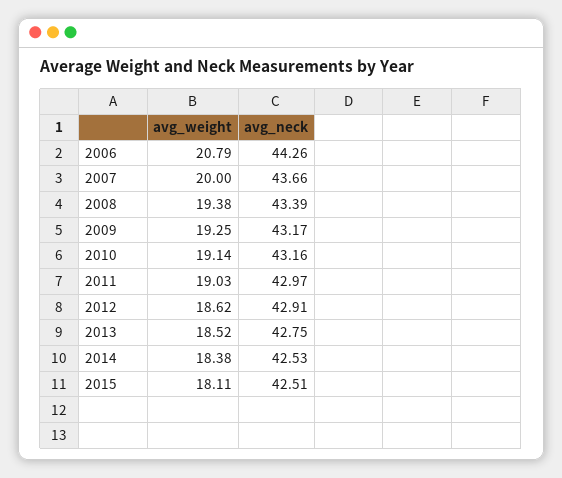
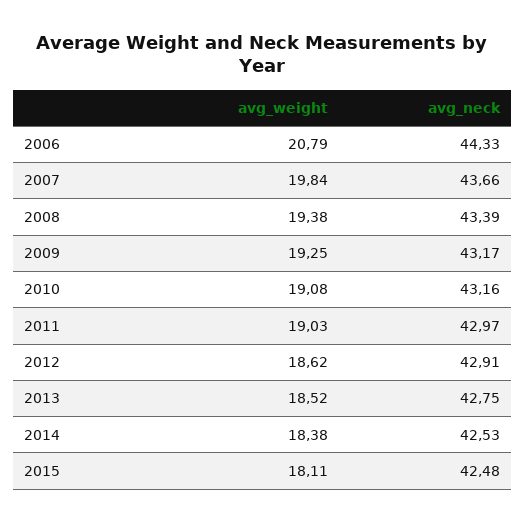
avg_neck, 2006: 44.26 -> 44.33
avg_weight, 2007: 20 -> 19.84
avg_weight, 2010: 19.14 -> 19.08
avg_neck, 2015: 42.51 -> 42.48

